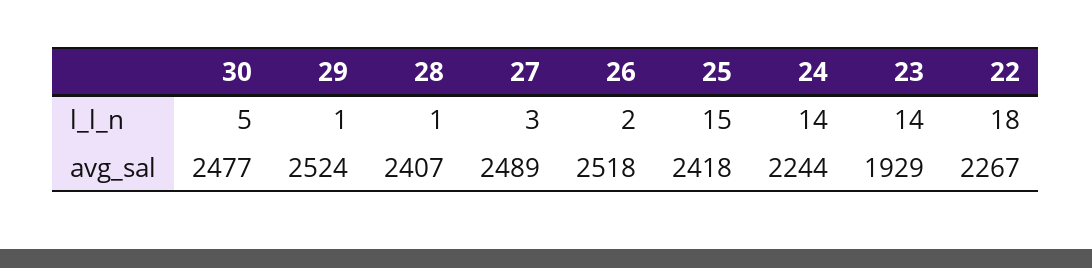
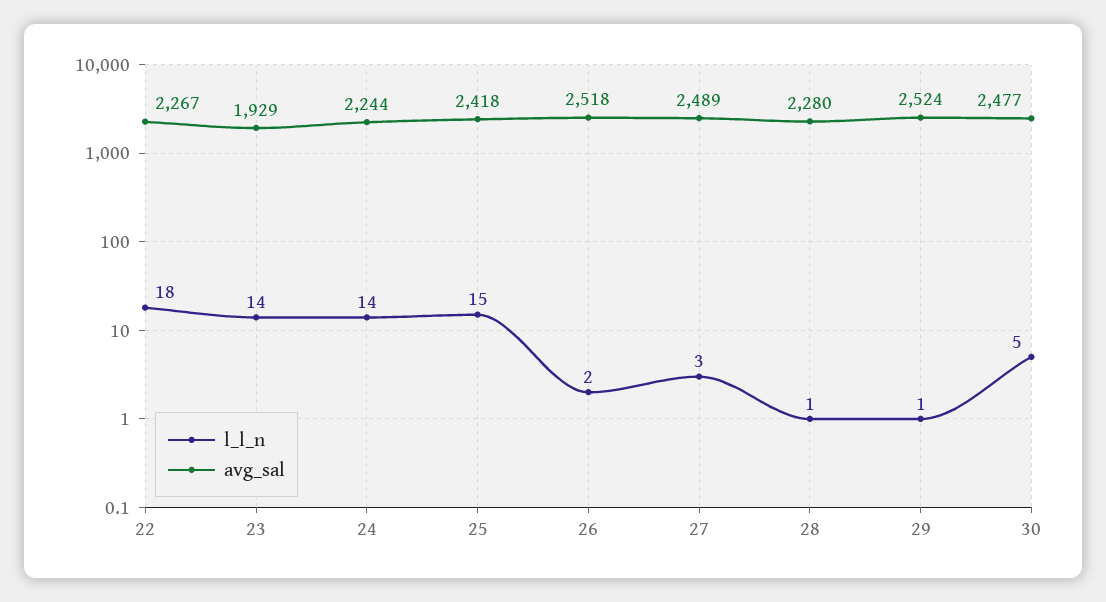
avg_sal, 28: 2407 -> 2280

